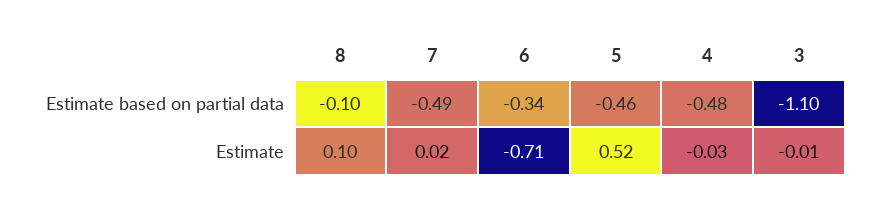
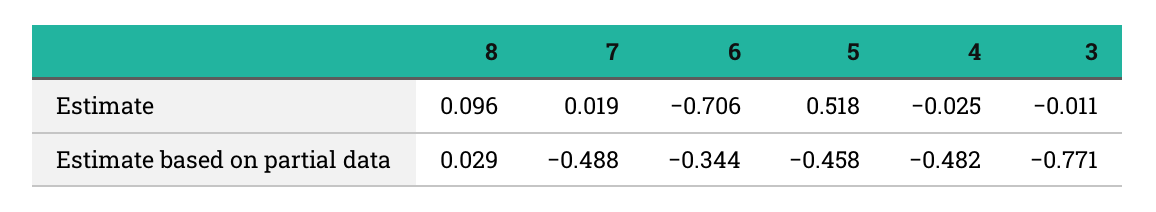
8, Estimate based on partial data: -0.1 -> 0.029
3, Estimate based on partial data: -1.1 -> -0.771

